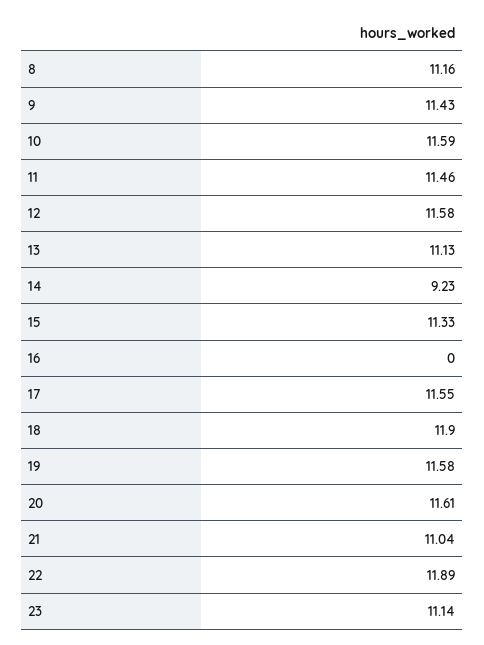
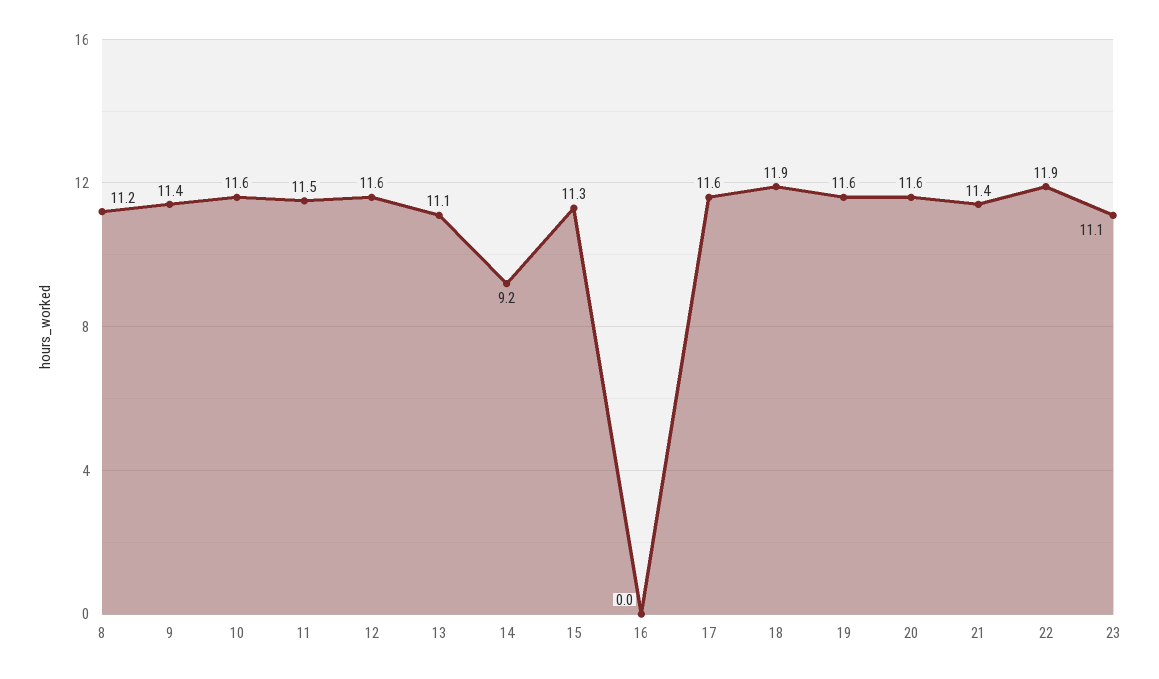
21: 11.04 -> 11.4

